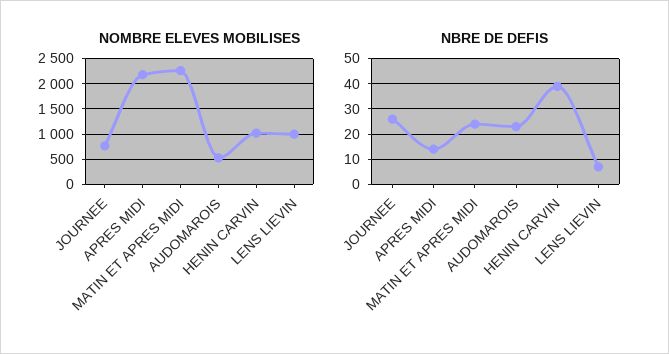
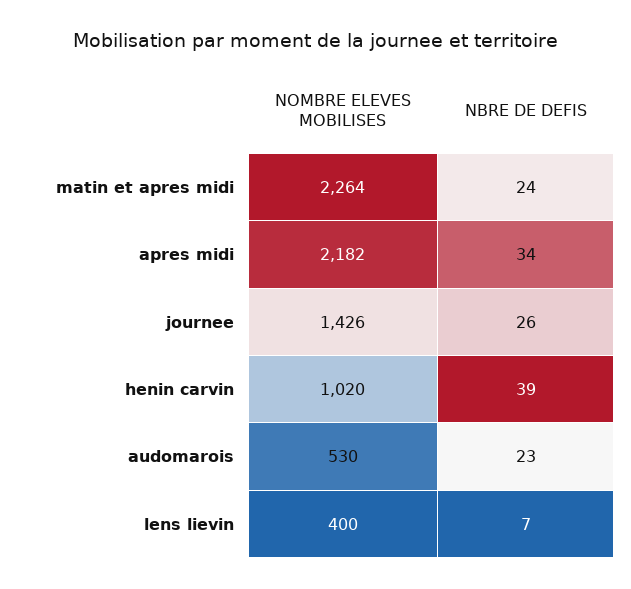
NOMBRE ELEVES MOBILISES, JOURNEE: 750 -> 1426
NOMBRE ELEVES MOBILISES, LENS LIEVIN: 1000 -> 400
NBRE DE DEFIS, APRES MIDI: 15 -> 34

